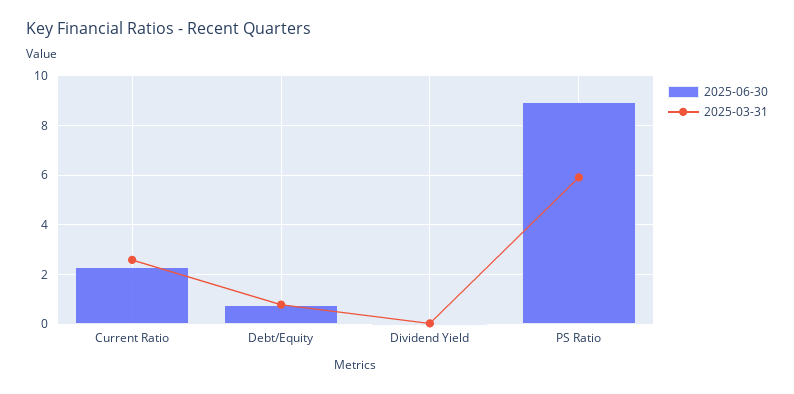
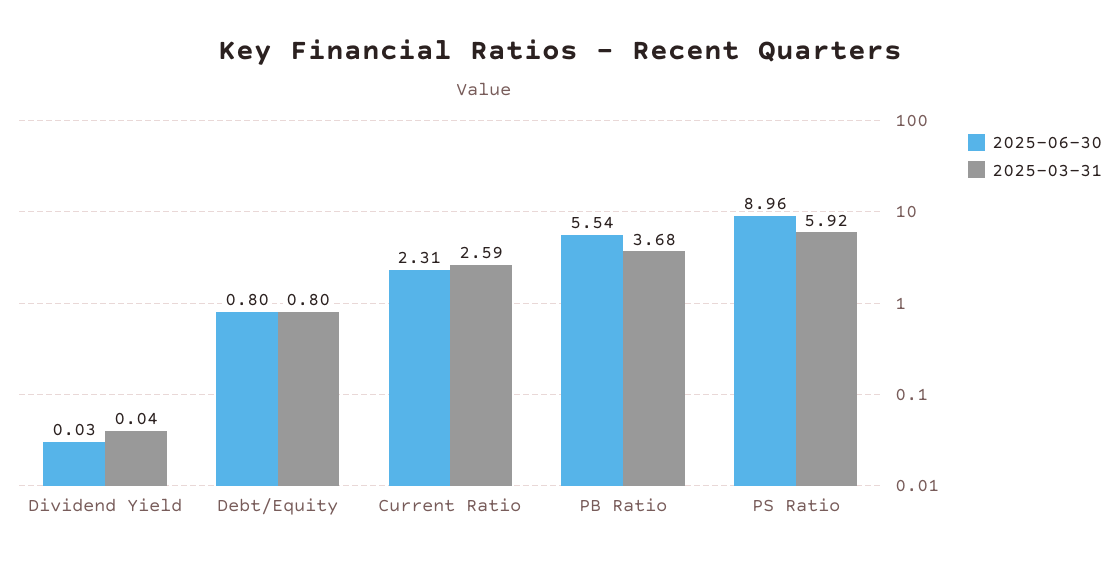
2025-06-30, PB Ratio: none -> 5.54
2025-03-31, PB Ratio: none -> 3.68

